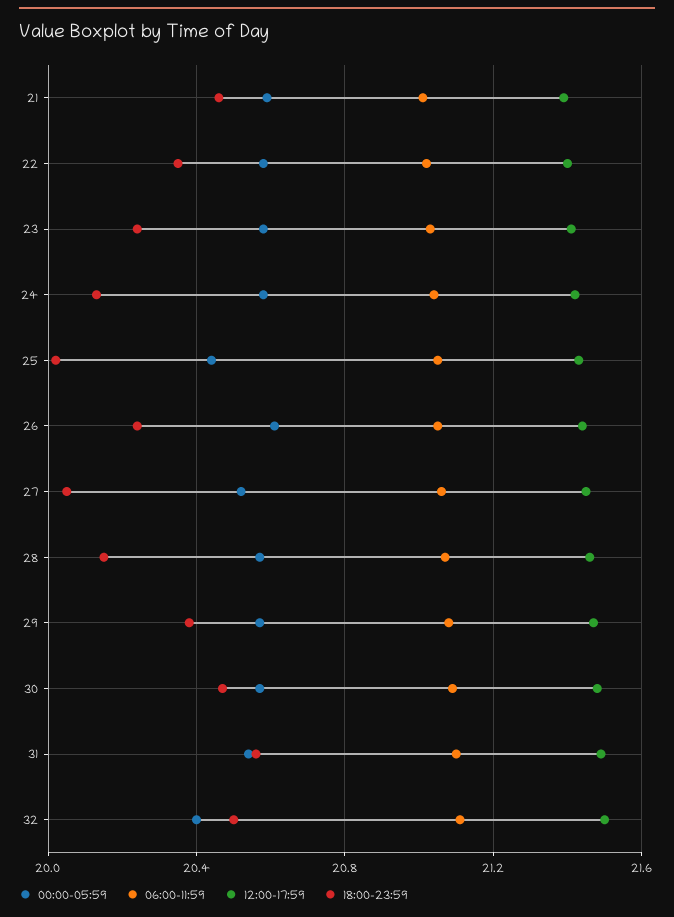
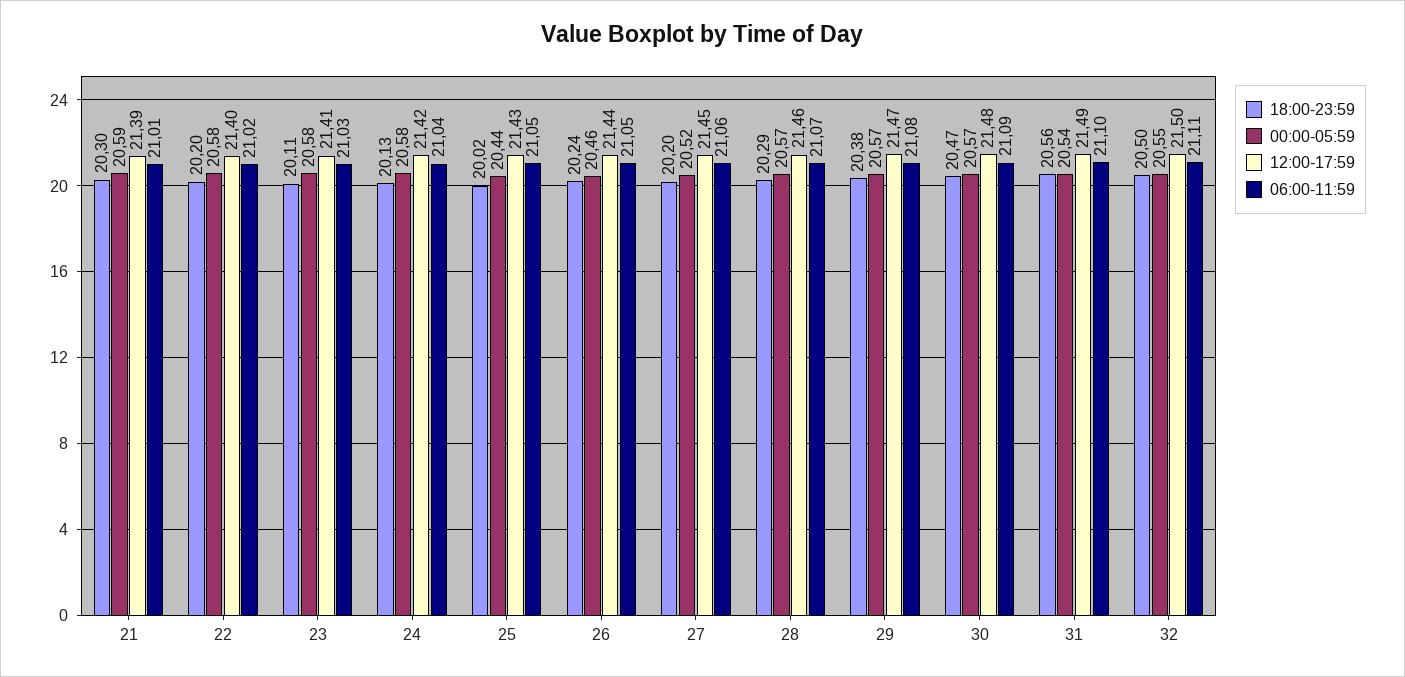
18:00-23:59, 21: 20.45 -> 20.3
18:00-23:59, 22: 20.35 -> 20.2
18:00-23:59, 23: 20.25 -> 20.11
00:00-05:59, 26: 20.6 -> 20.46
18:00-23:59, 27: 20.05 -> 20.2
18:00-23:59, 28: 20.15 -> 20.29
00:00-05:59, 32: 20.4 -> 20.55

